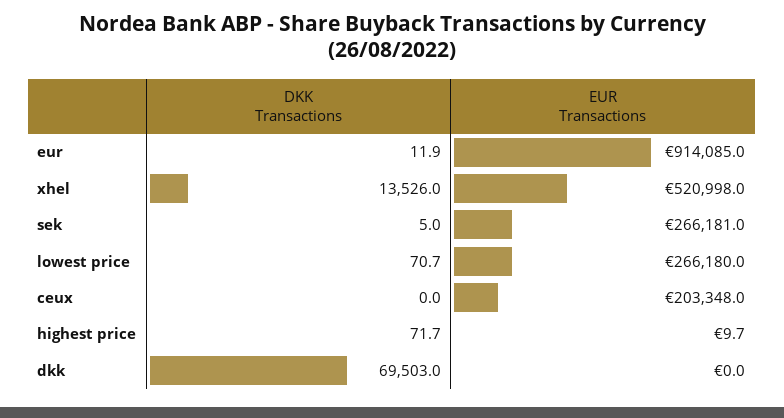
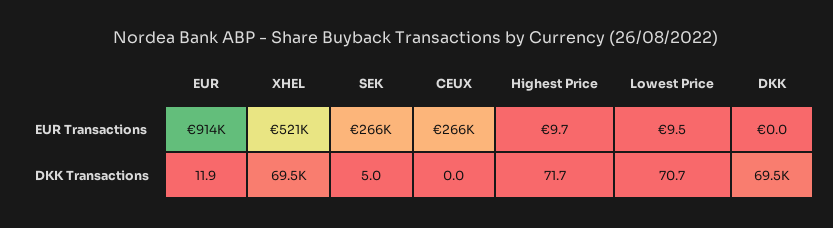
DKK Transactions, xhel: 13526 -> 69500
EUR Transactions, lowest price: 266180 -> 9.5
EUR Transactions, ceux: 203348 -> 266000

